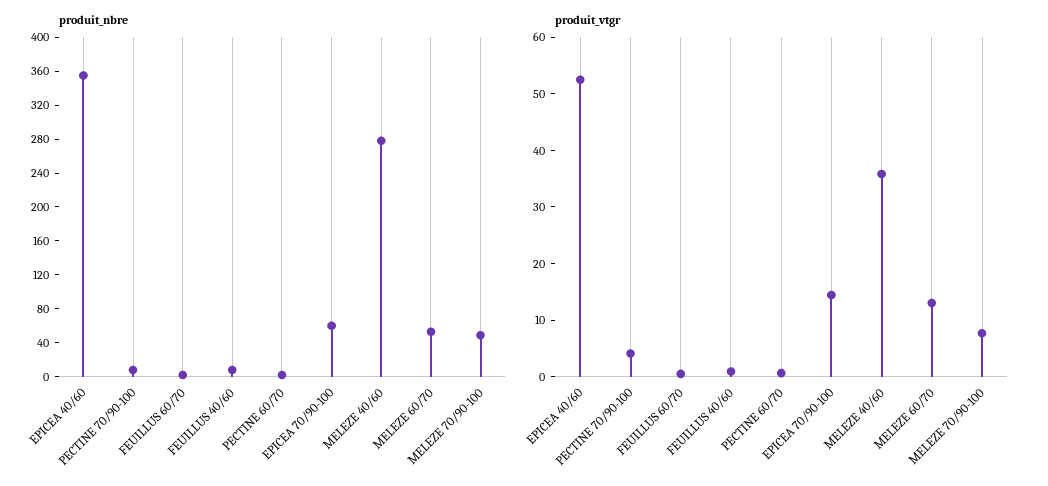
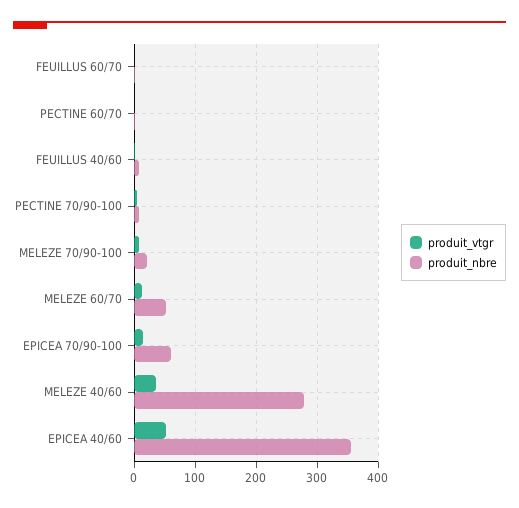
produit_nbre, MELEZE 70/90-100: 50 -> 20

